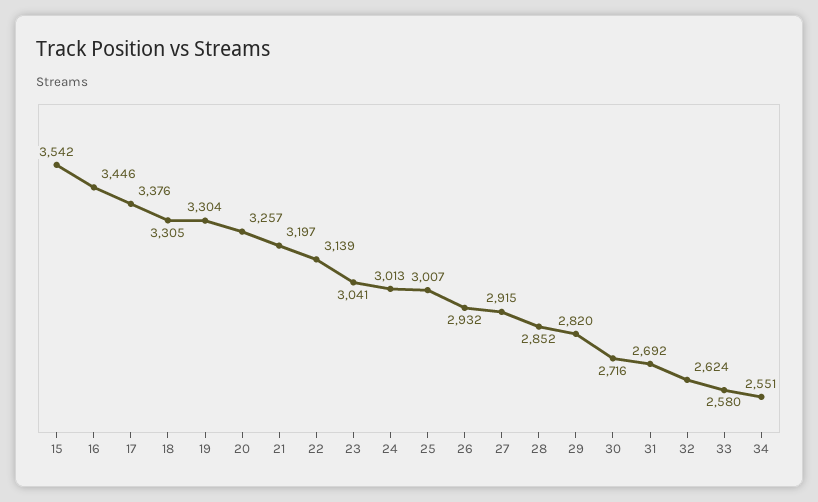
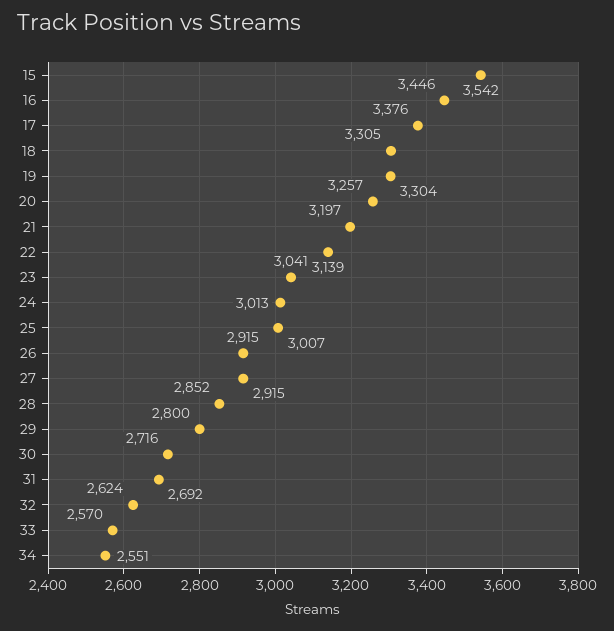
26: 2932 -> 2915
29: 2820 -> 2800
33: 2580 -> 2570

